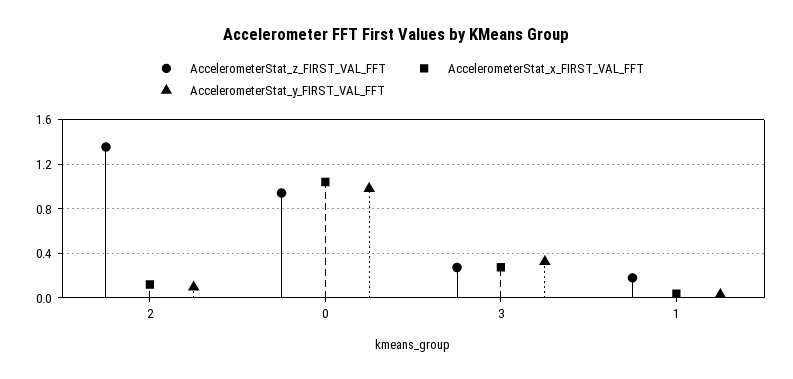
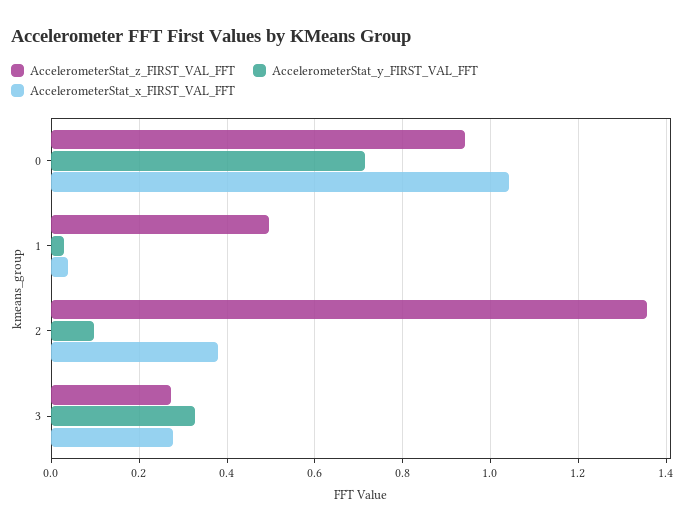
AccelerometerStat_x_FIRST_VAL_FFT, 2: 0.1 -> 0.38
AccelerometerStat_y_FIRST_VAL_FFT, 0: 1 -> 0.72
AccelerometerStat_z_FIRST_VAL_FFT, 1: 0.2 -> 0.5

